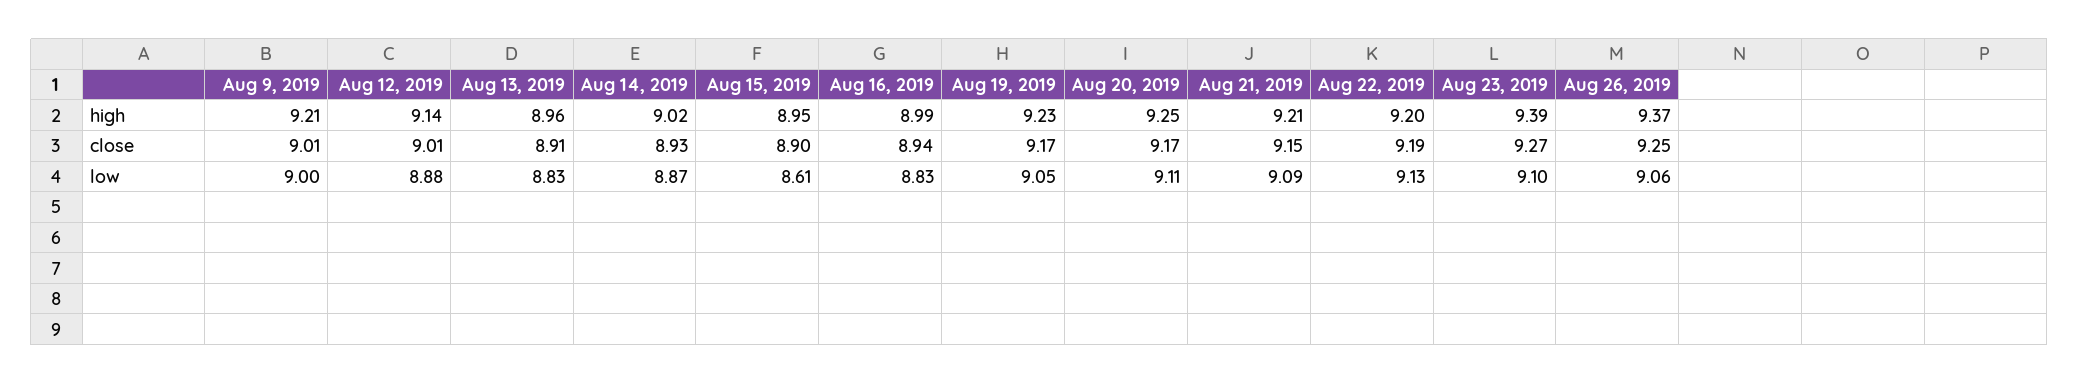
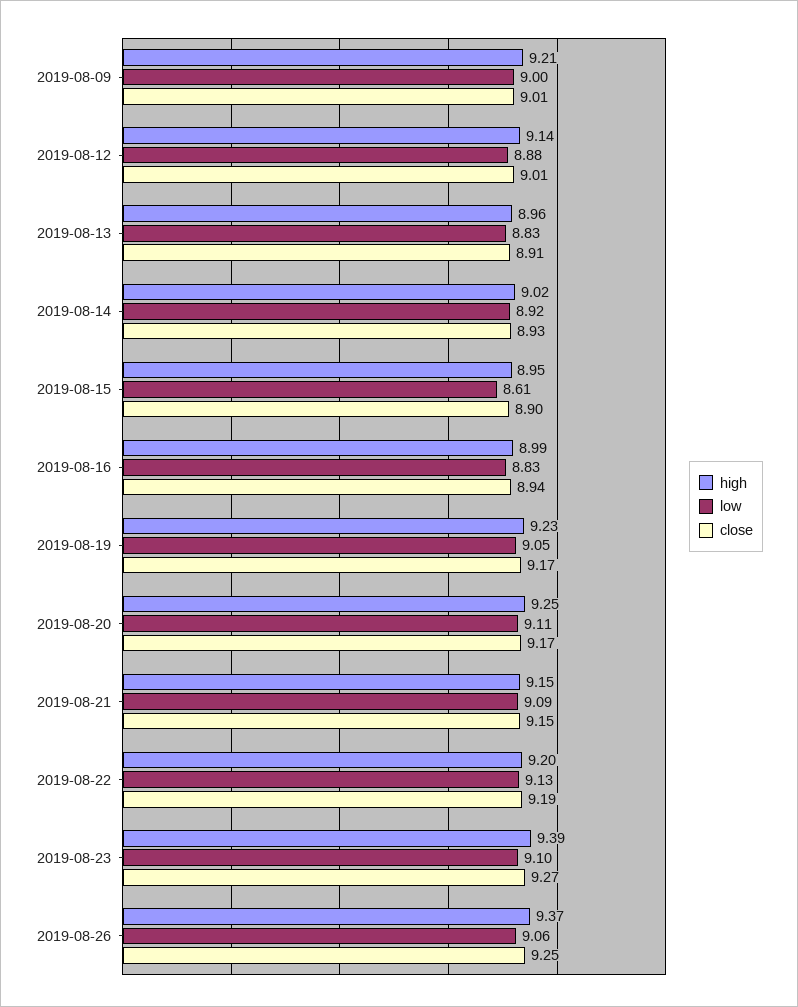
high, Aug 21, 2019: 9.21 -> 9.15
low, Aug 14, 2019: 8.87 -> 8.92

